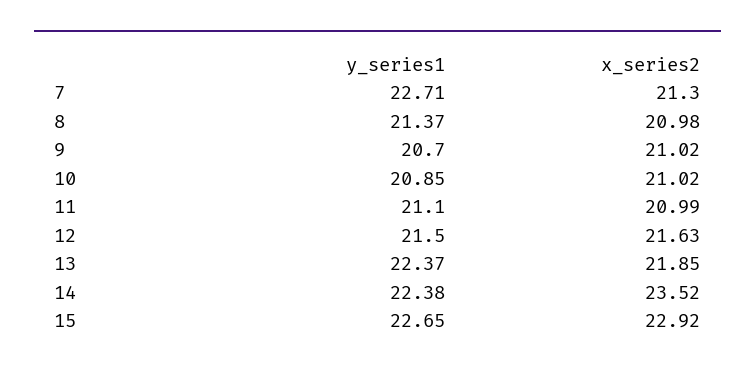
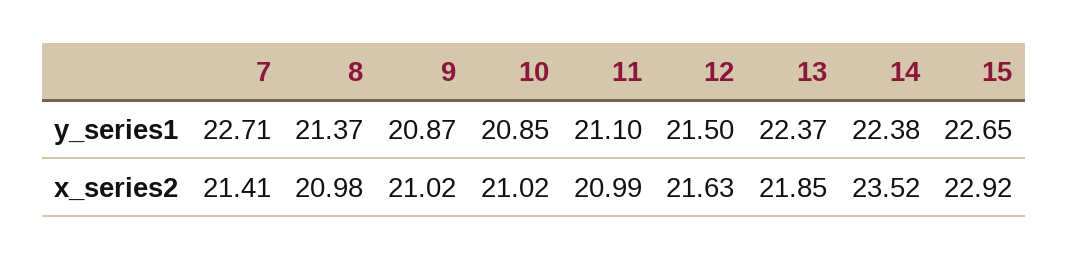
x_series2, 7: 21.3 -> 21.41
y_series1, 9: 20.7 -> 20.87

